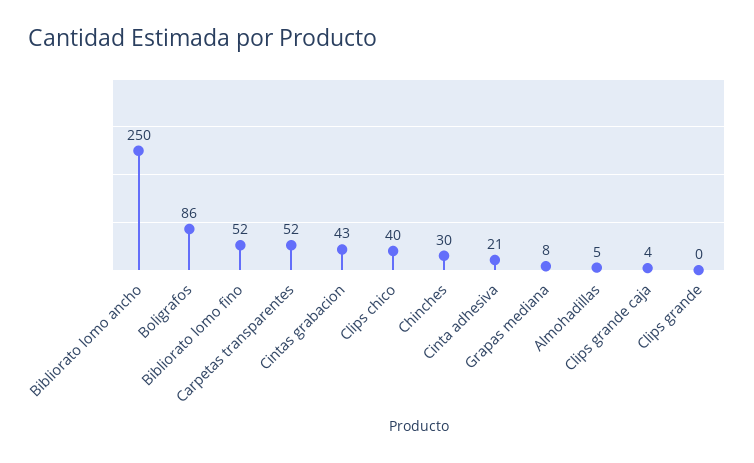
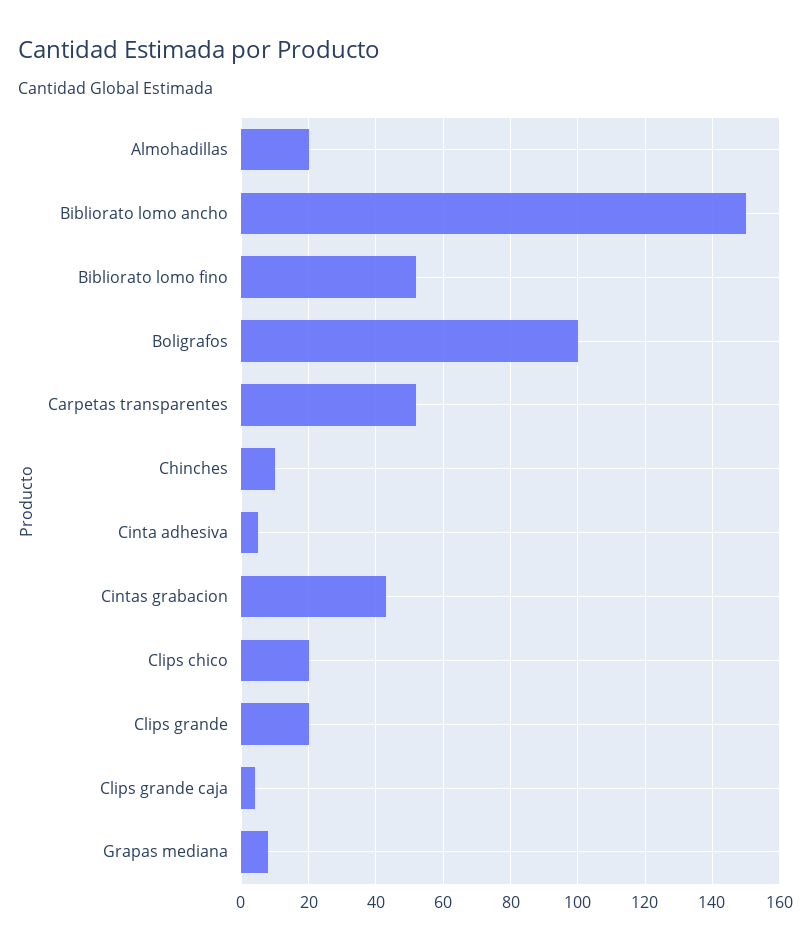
Bibliorato lomo ancho: 250 -> 150
Boligrafos: 86 -> 100
Clips chico: 40 -> 20
Chinches: 30 -> 10
Cinta adhesiva: 21 -> 5
Almohadillas: 5 -> 20
Clips grande: 0 -> 20

